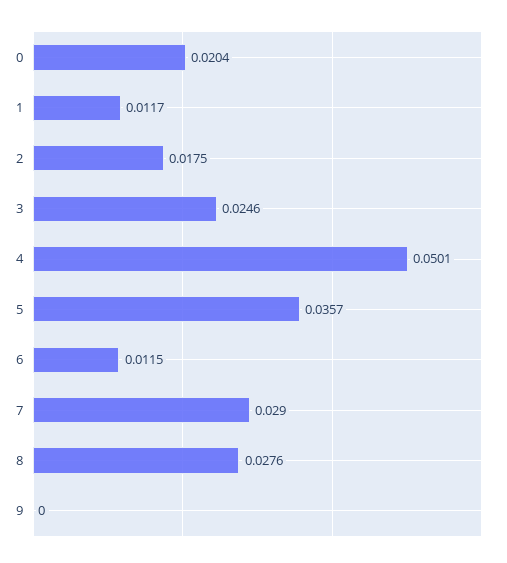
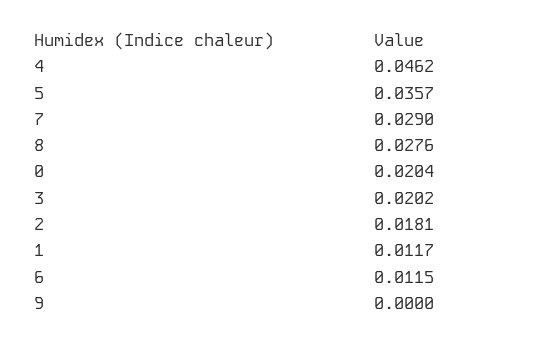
2: 0.0175 -> 0.0181
3: 0.0246 -> 0.0202
4: 0.0501 -> 0.0462

